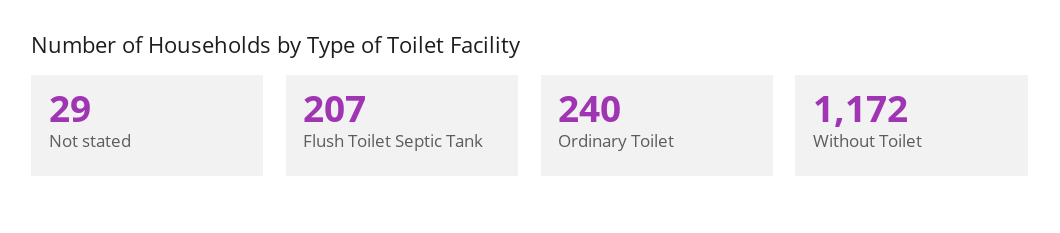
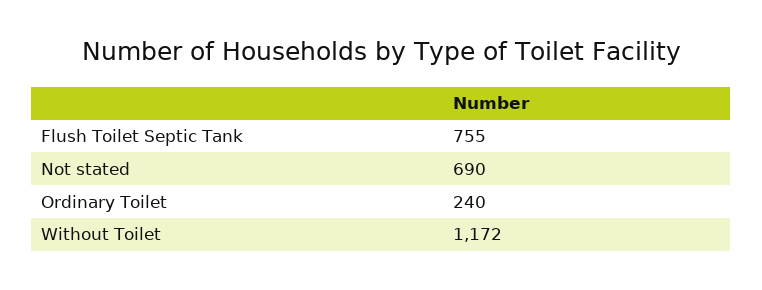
Not stated: 29 -> 690
Flush Toilet Septic Tank: 207 -> 755

